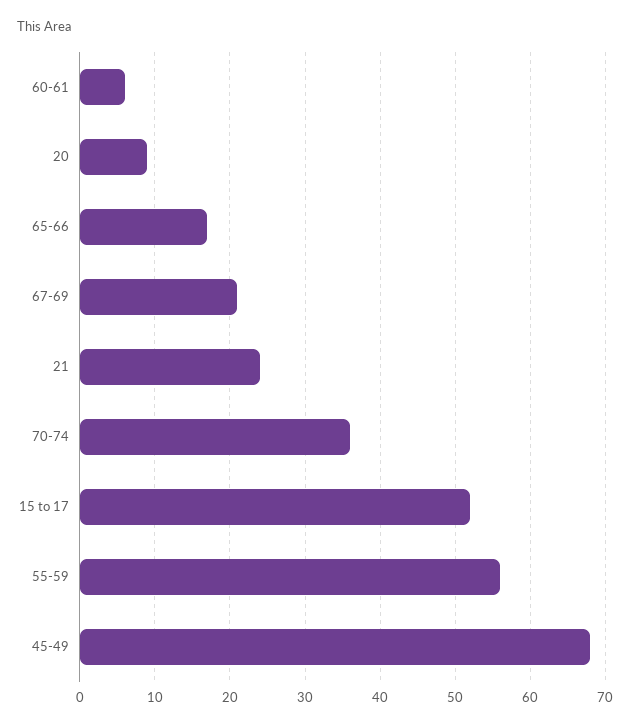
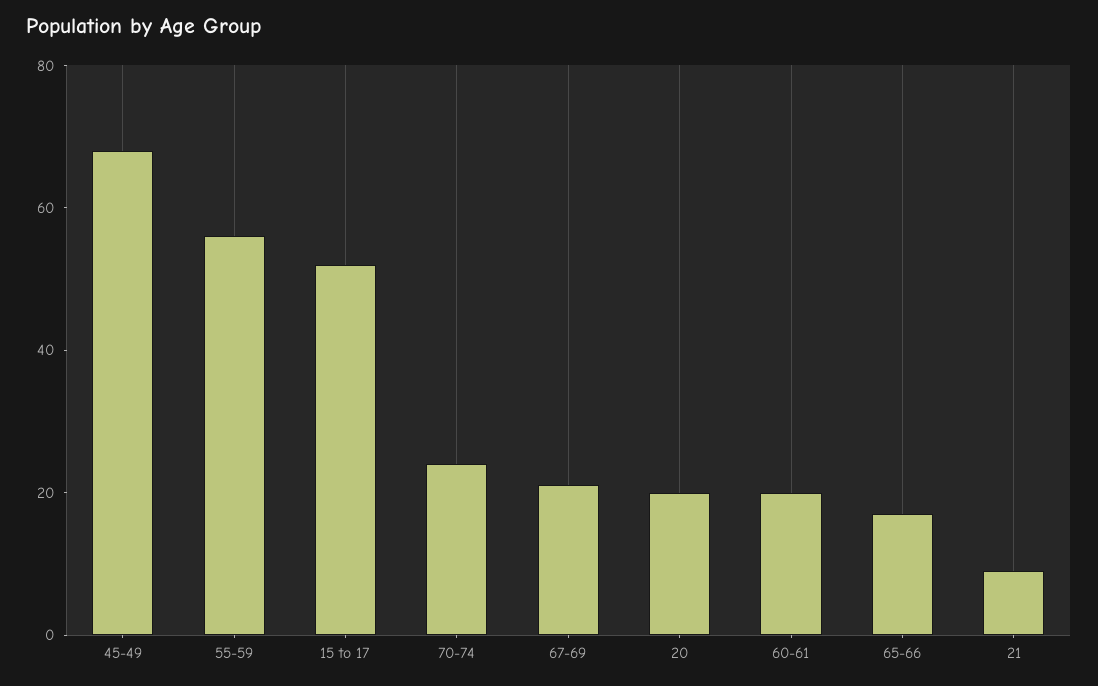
60-61: 6 -> 20
20: 9 -> 20
21: 24 -> 10
70-74: 36 -> 25

